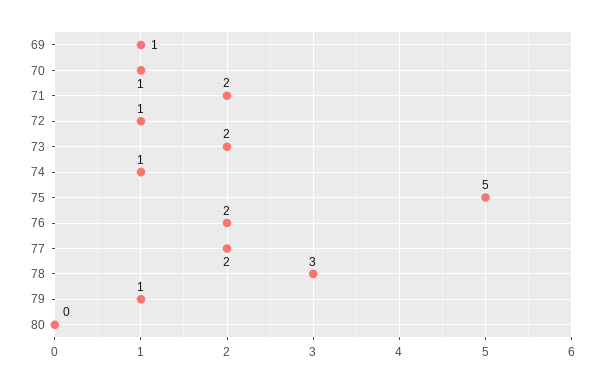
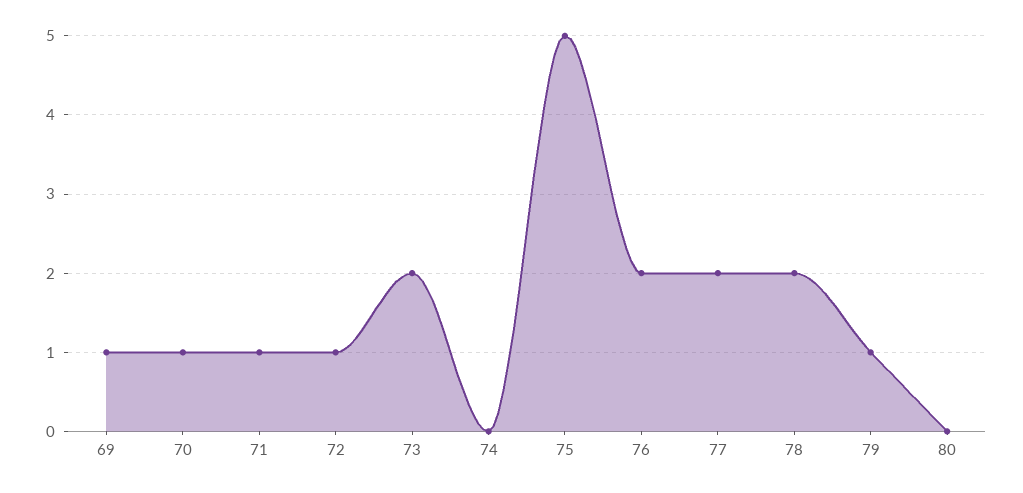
71: 2 -> 1
74: 1 -> 0
78: 3 -> 2

